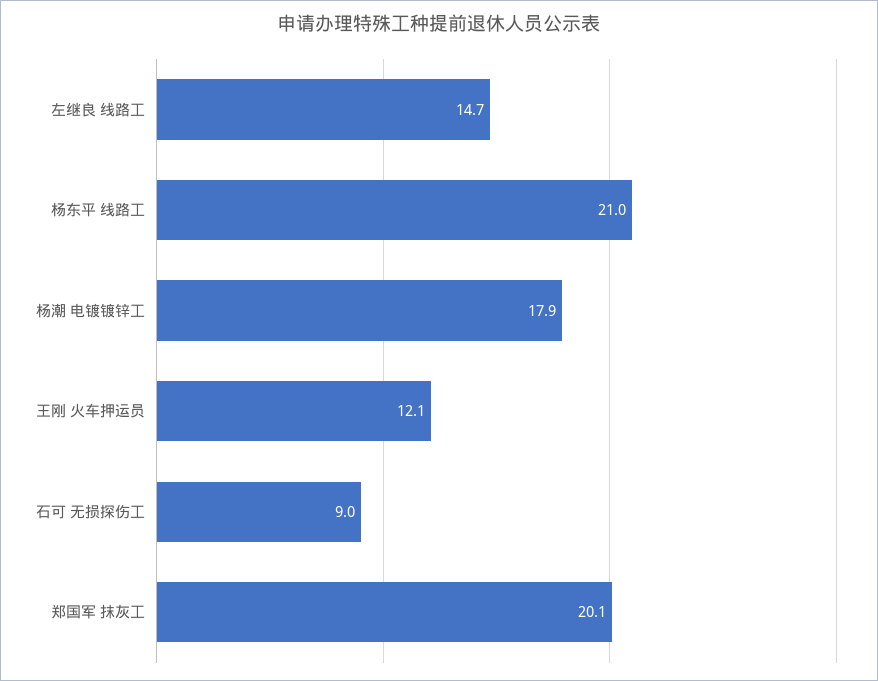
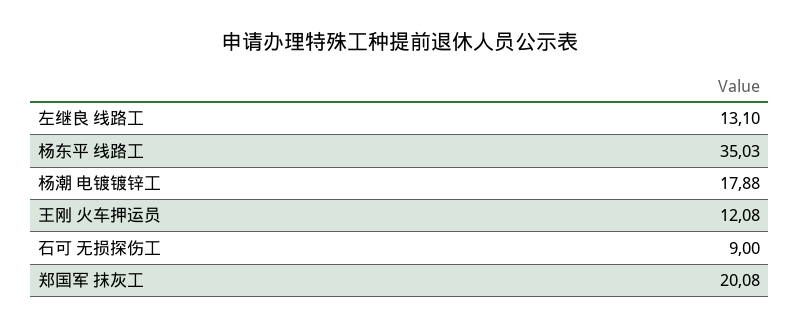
左继良 线路工: 14.7 -> 13.1
杨东平 线路工: 21 -> 35.03

